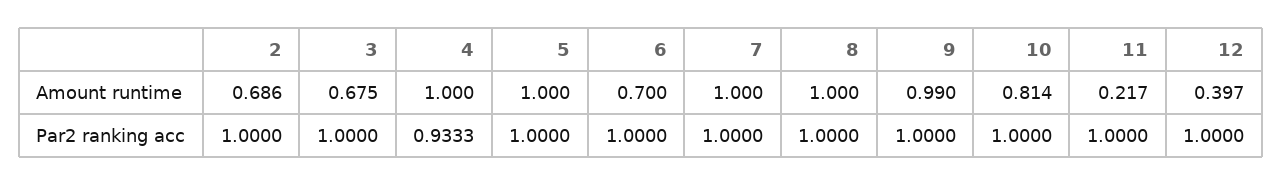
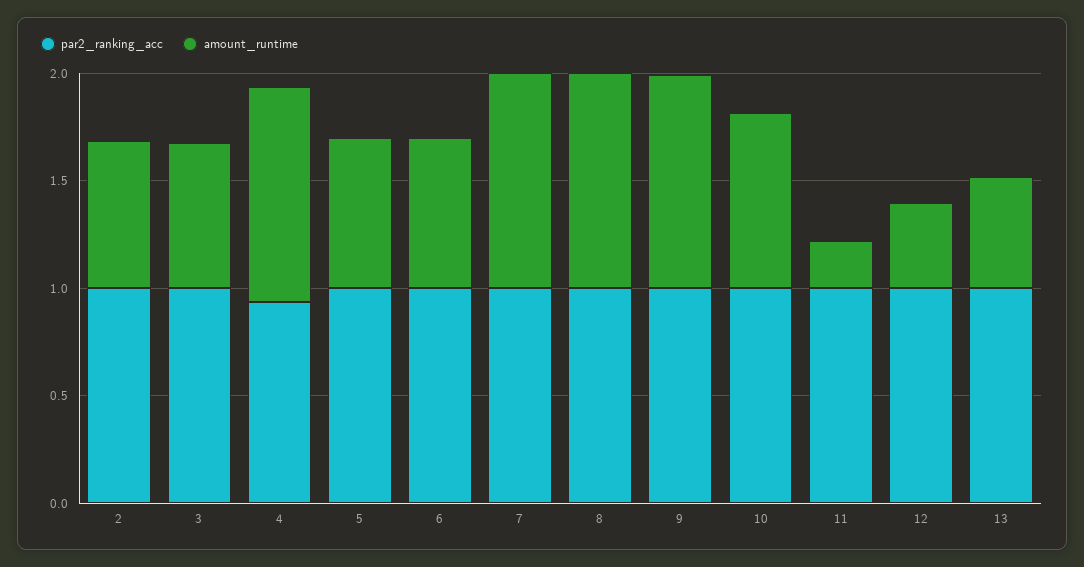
Amount runtime, 5: 1 -> 0.7
Par2 ranking acc, 13: none -> 1
Amount runtime, 13: none -> 0.5

